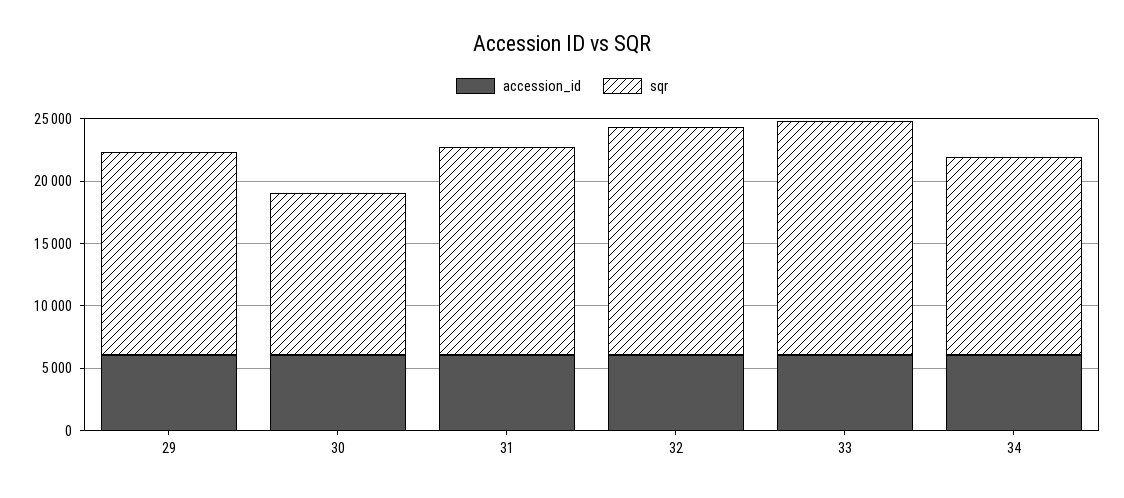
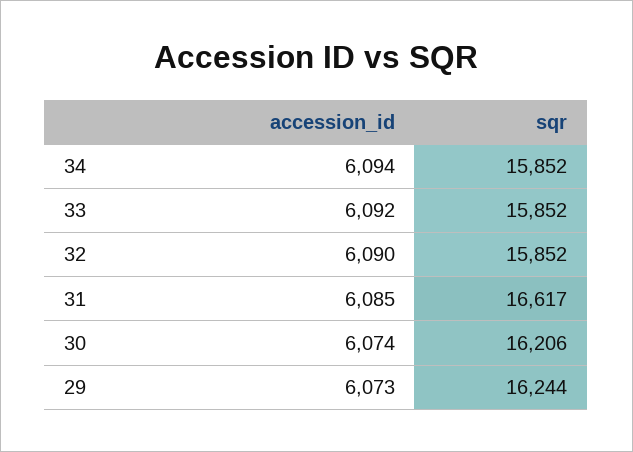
sqr, 30: 13000 -> 16206
sqr, 32: 18000 -> 15852
sqr, 33: 19000 -> 15852

